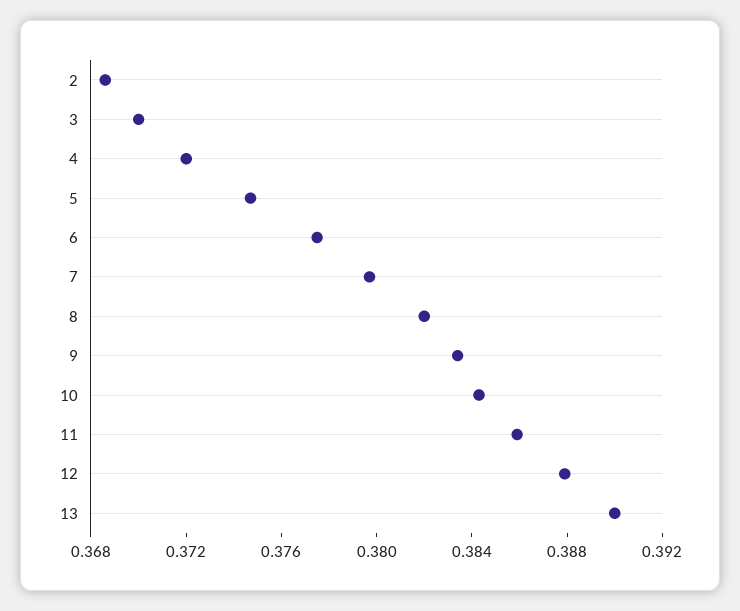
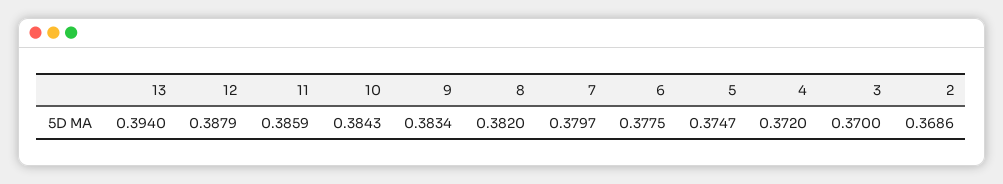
13: 0.39 -> 0.394

